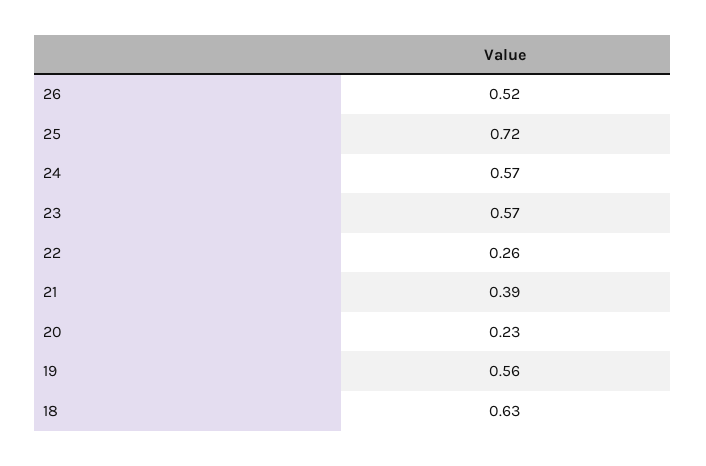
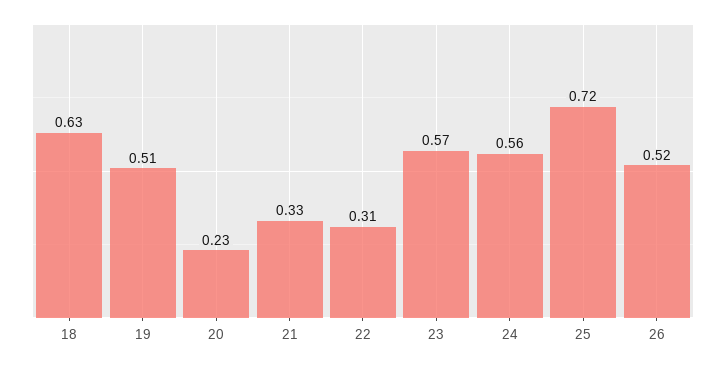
24: 0.57 -> 0.56
22: 0.26 -> 0.31
21: 0.39 -> 0.33
19: 0.56 -> 0.51

